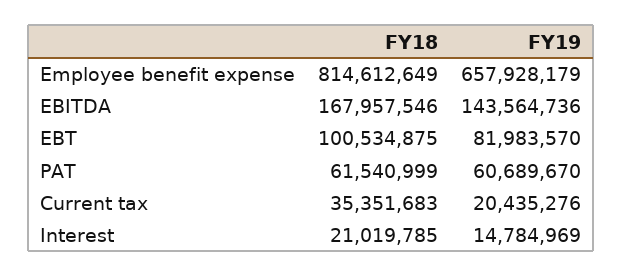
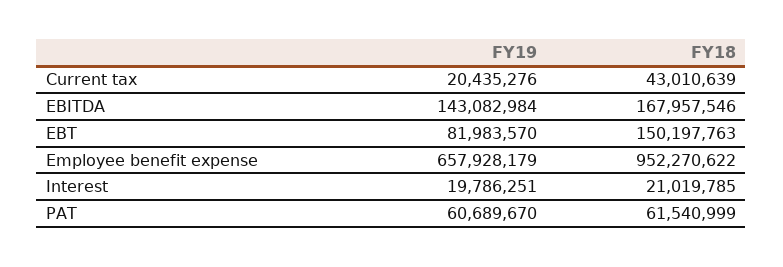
FY18, Employee benefit expense: 814612649 -> 952270622
FY19, EBITDA: 143564736 -> 143082984
FY18, EBT: 100534875 -> 150197763
FY18, Current tax: 35351683 -> 43010639
FY19, Interest: 14784969 -> 19786251

